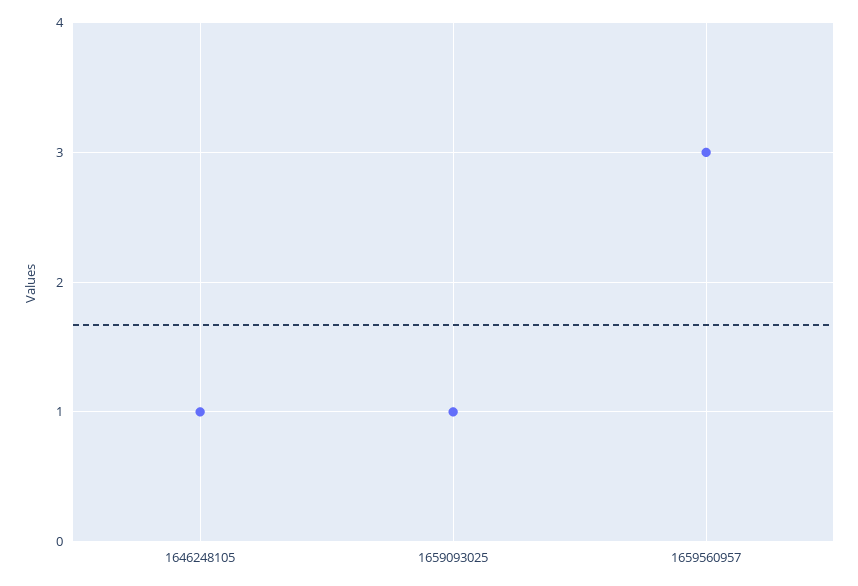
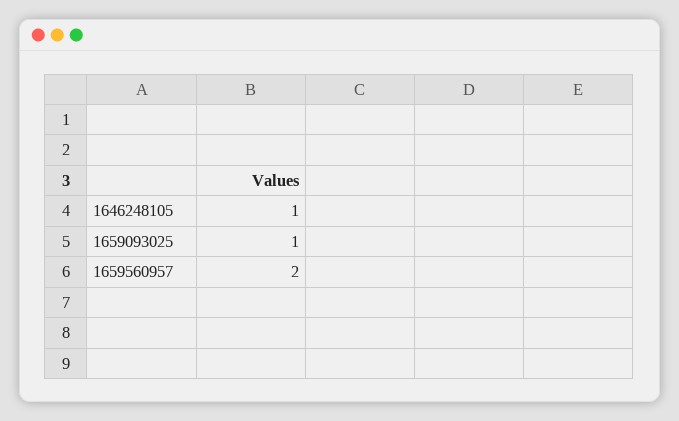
1659560957: 3 -> 2

